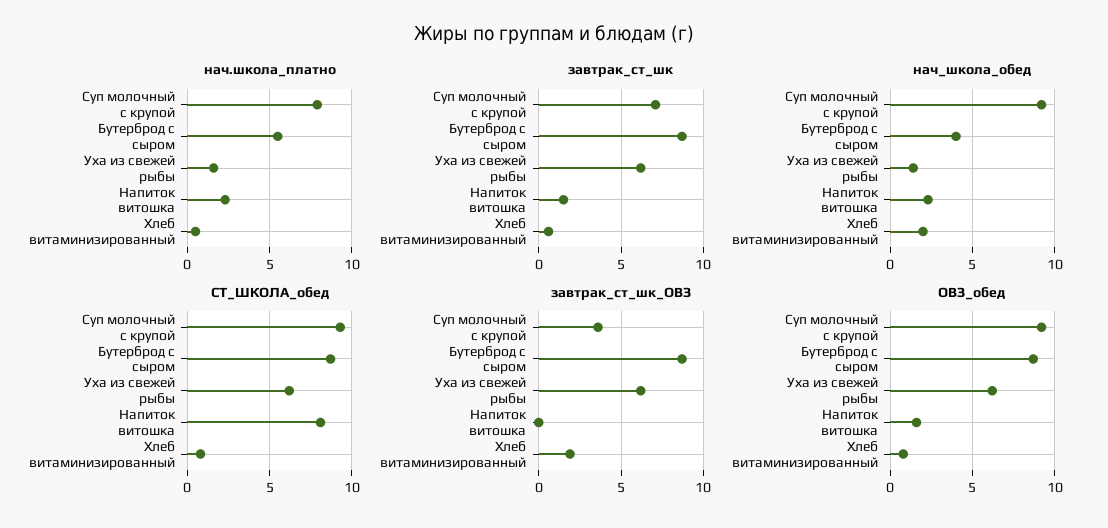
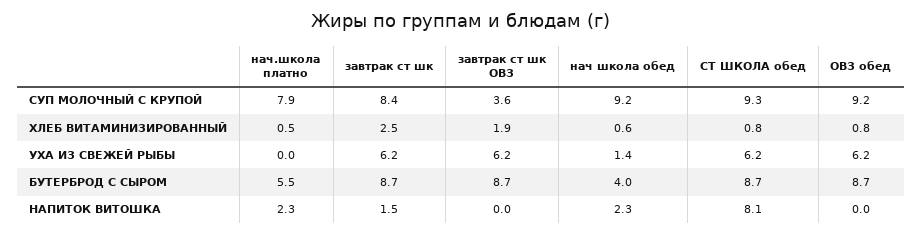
нач.школа_платно, Уха из свежей рыбы: 1.5 -> 0
завтрак_ст_шк, Суп молочный с крупой: 7 -> 8.4
завтрак_ст_шк, Хлеб витаминизированный: 0.5 -> 2.5
нач_школа_обед, Хлеб витаминизированный: 2 -> 0.6
ОВЗ_обед, Напиток витошка: 1.5 -> 0

